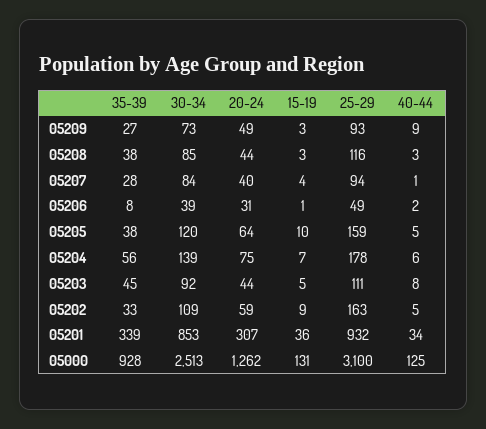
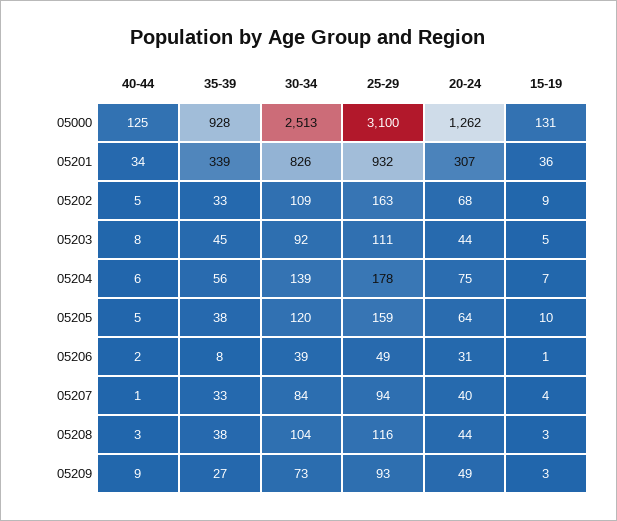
30-34, 05208: 85 -> 104
35-39, 05207: 28 -> 33
20-24, 05202: 59 -> 68
30-34, 05201: 853 -> 826

